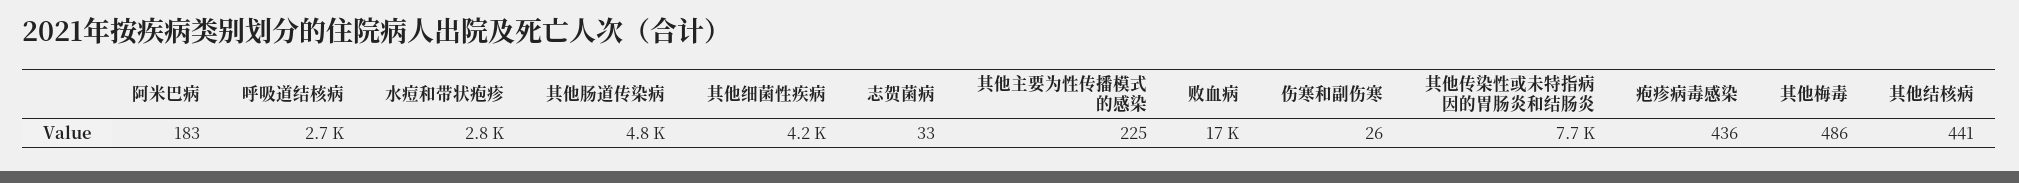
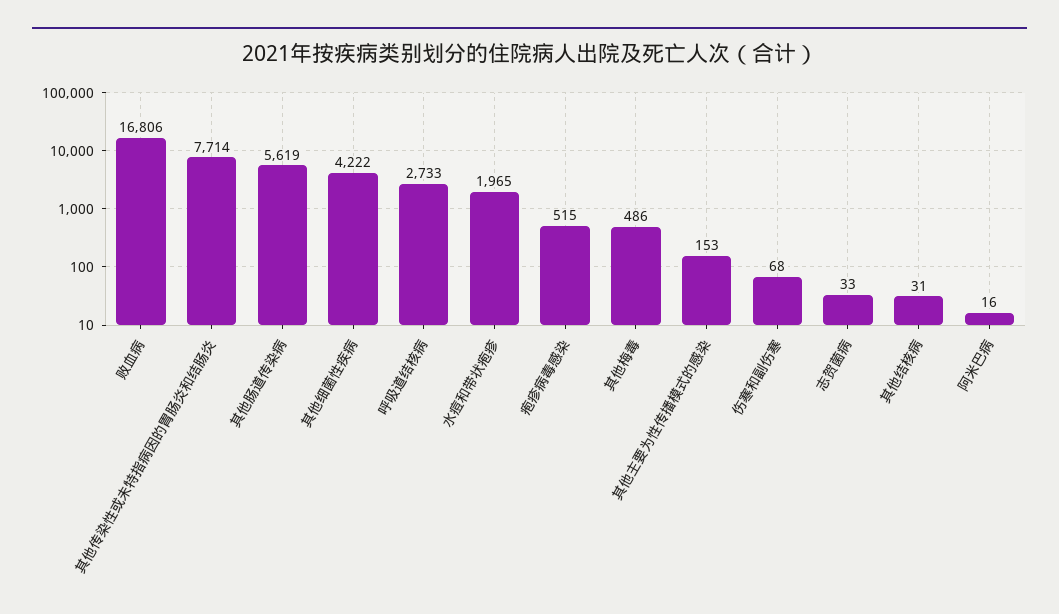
阿米巴病: 183 -> 16
水痘和带状疱疹: 2800 -> 1965
其他肠道传染病: 4800 -> 5619
其他主要为性传播模式的感染: 225 -> 153
伤寒和副伤寒: 26 -> 68
疱疹病毒感染: 436 -> 515
其他结核病: 441 -> 31

